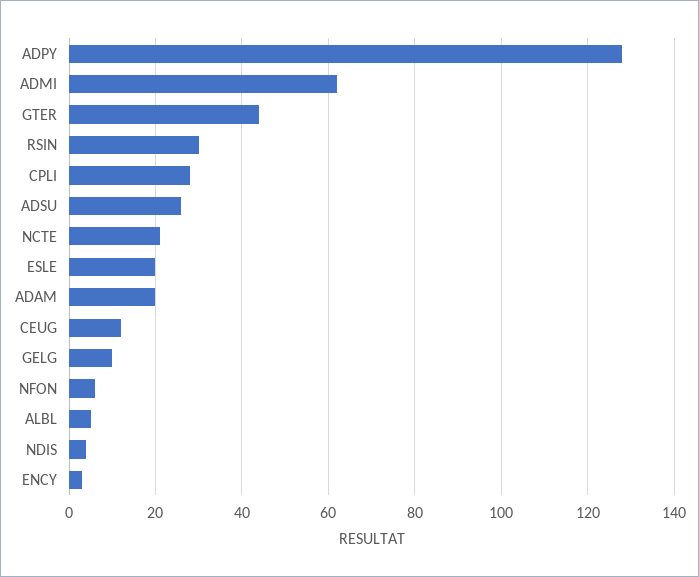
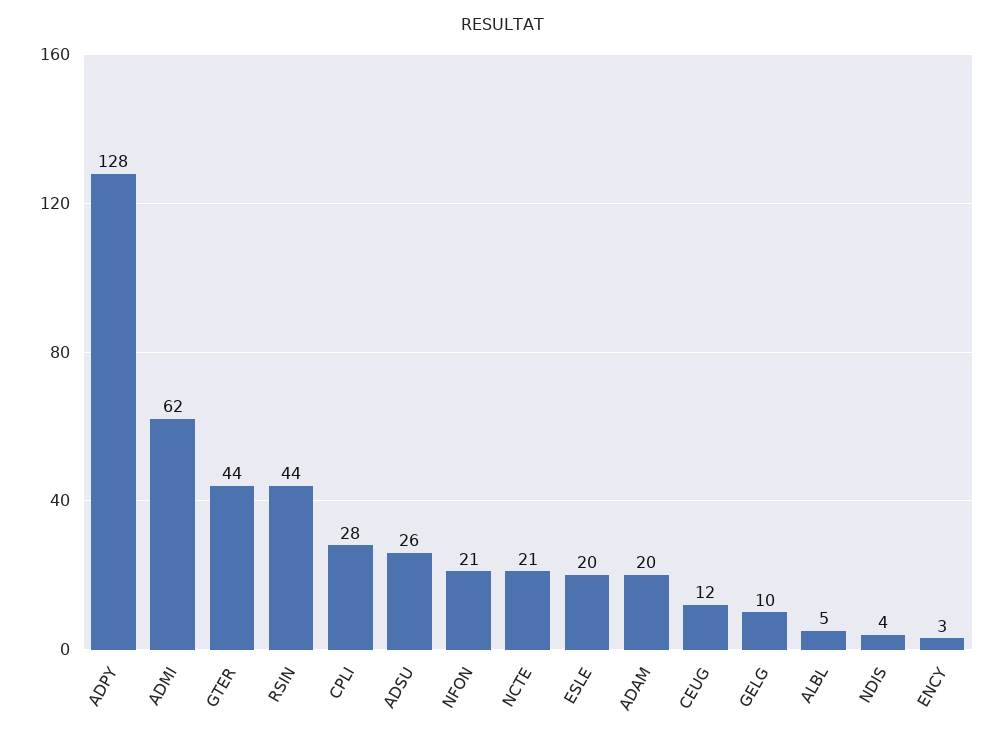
RSIN: 30 -> 44
NFON: 5 -> 21

